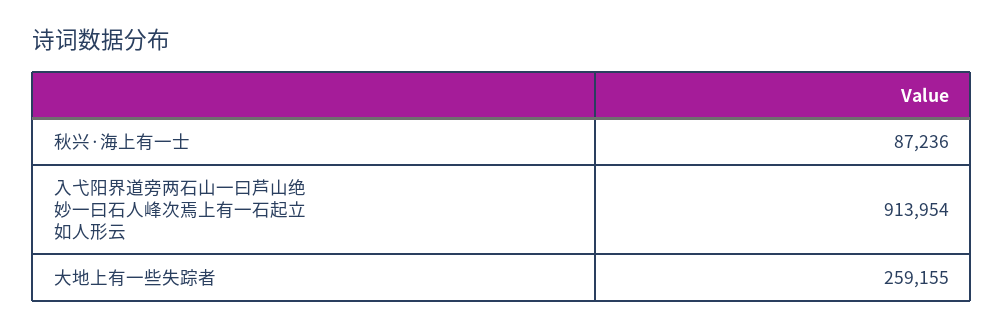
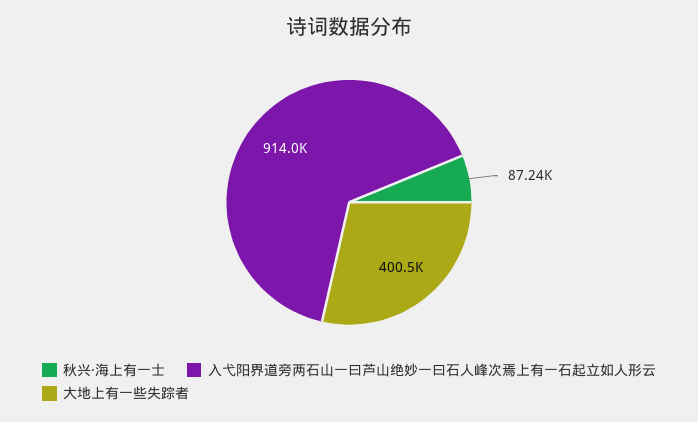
大地上有一些失踪者: 259155 -> 400500

